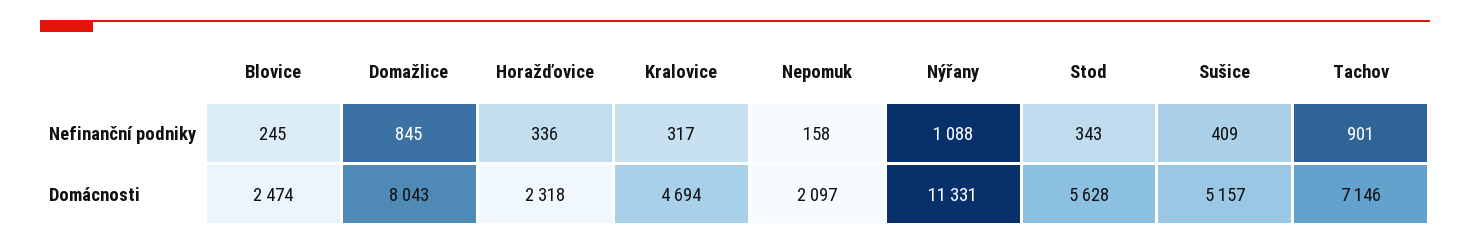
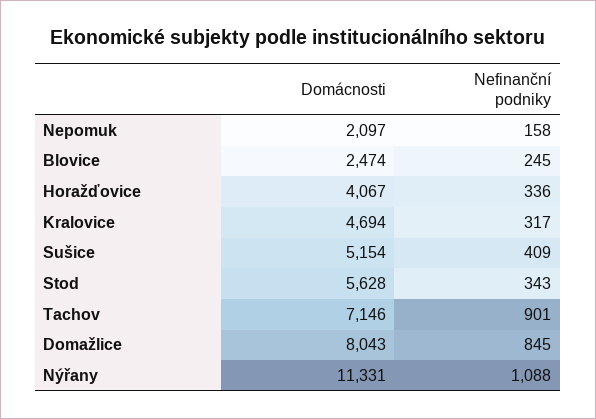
Horažďovice, Domácnosti: 2318 -> 4067
Sušice, Domácnosti: 5157 -> 5154

